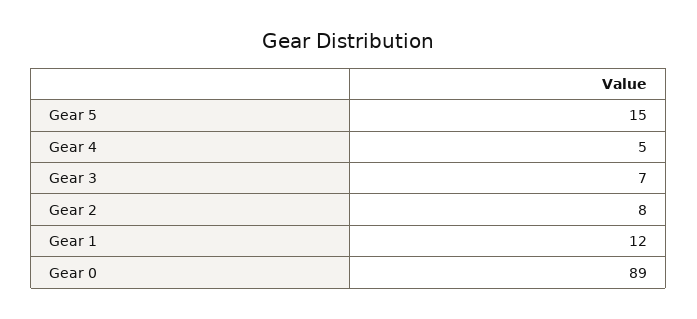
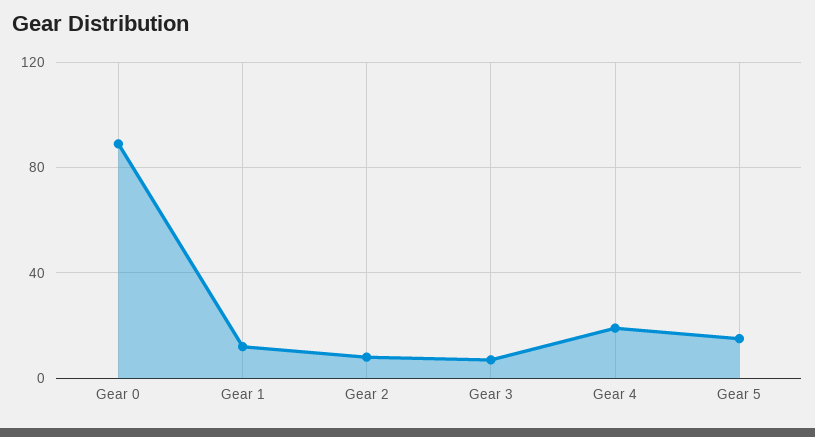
Gear 4: 5 -> 20

